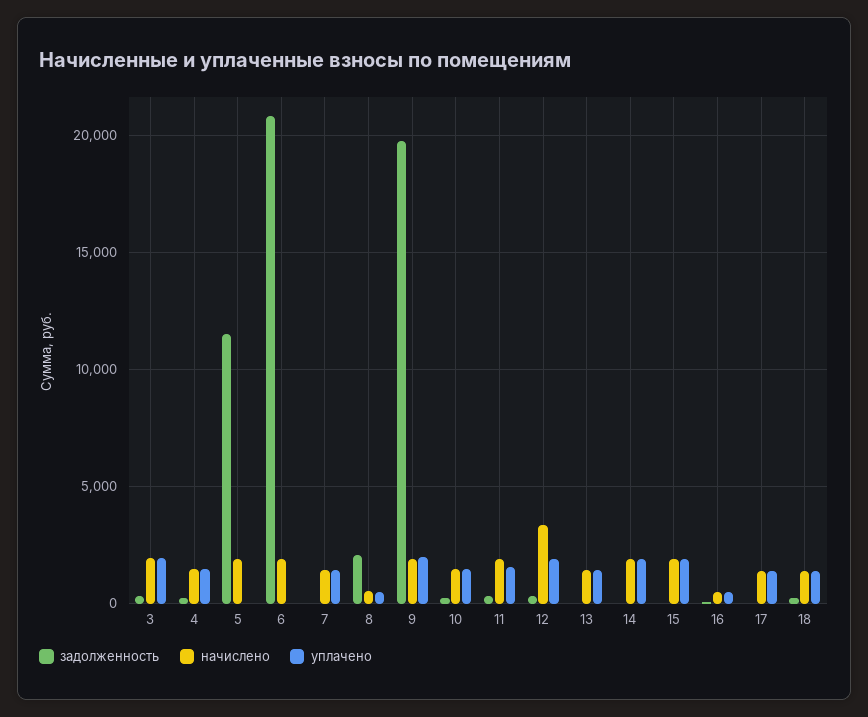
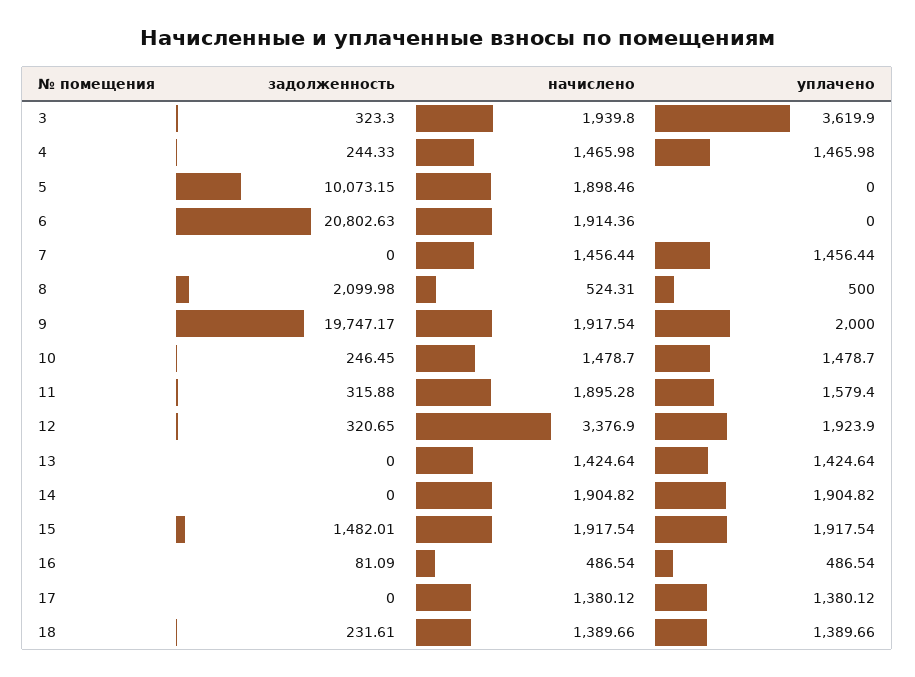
уплачено, 3: 2000 -> 3619.9
задолженность, 5: 11500 -> 10073.15
задолженность, 15: 0 -> 1482.01

